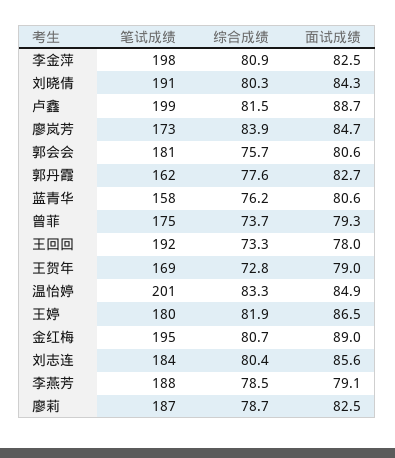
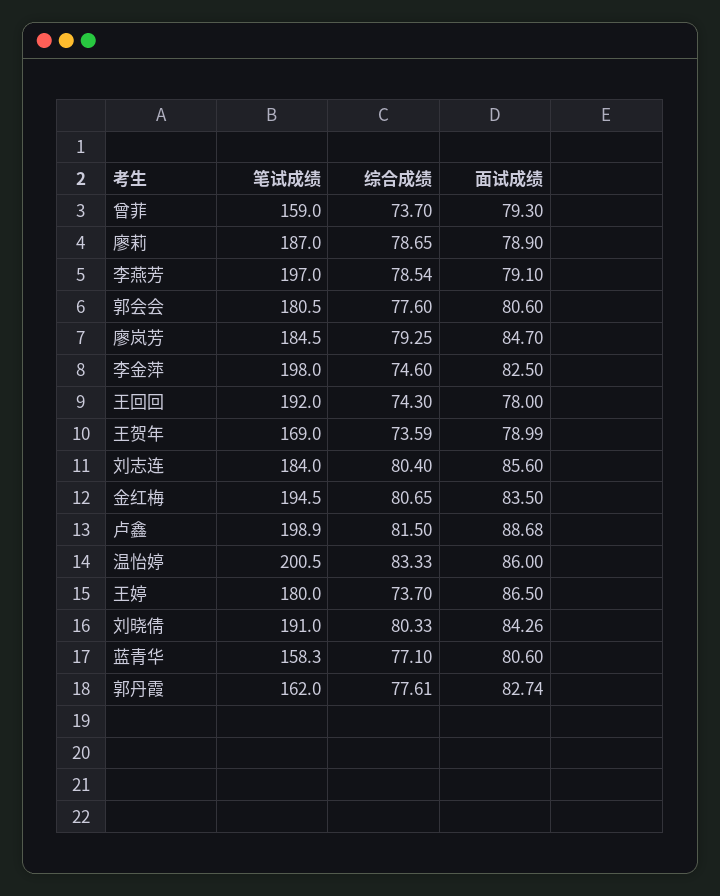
综合成绩, 李金萍: 80.9 -> 74.6
笔试成绩, 廖岚芳: 173 -> 184.5
综合成绩, 廖岚芳: 83.9 -> 79.25
综合成绩, 郭会会: 75.7 -> 77.6
综合成绩, 蓝青华: 76.2 -> 77.1
笔试成绩, 曾菲: 175 -> 159
综合成绩, 王回回: 73.3 -> 74.3
综合成绩, 王贺年: 72.8 -> 73.59
面试成绩, 温怡婷: 84.9 -> 86
综合成绩, 王婷: 81.9 -> 73.7
面试成绩, 金红梅: 89 -> 83.5
笔试成绩, 李燕芳: 188 -> 197
面试成绩, 廖莉: 82.5 -> 78.9

